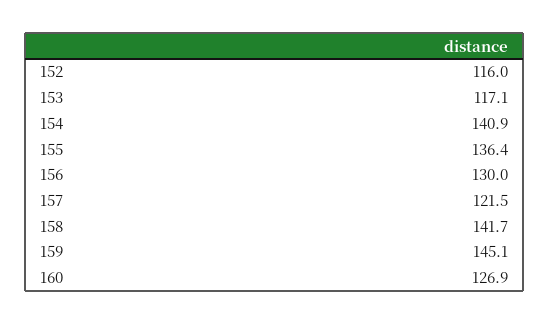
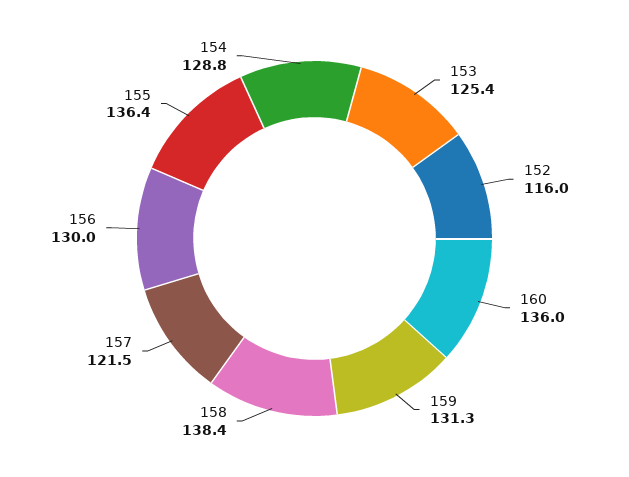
153: 117.1 -> 125.4
154: 140.9 -> 128.8
158: 141.7 -> 138.4
159: 145.1 -> 131.3
160: 126.9 -> 136

